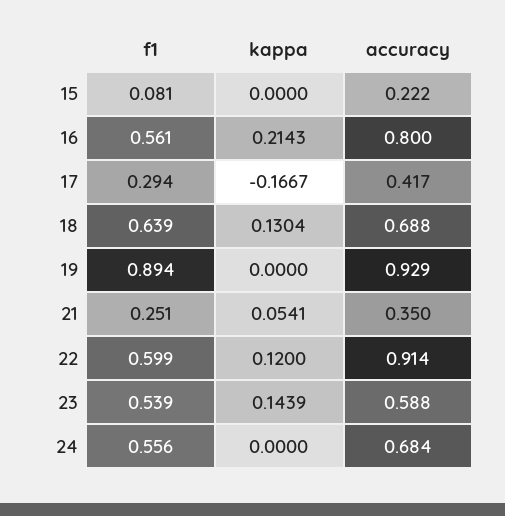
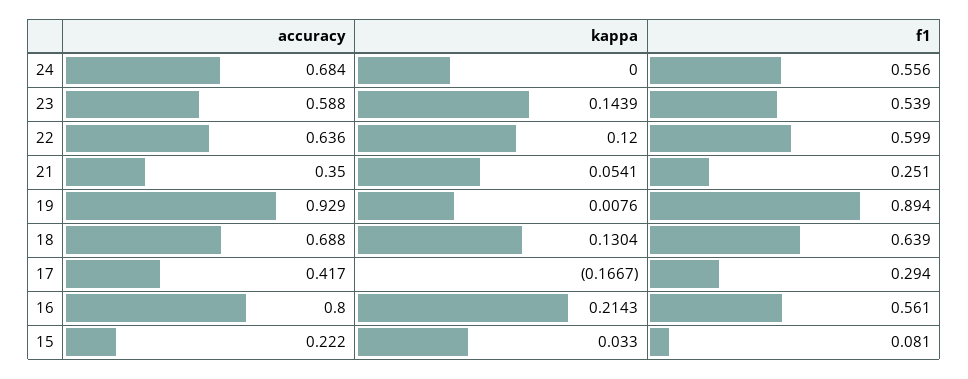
kappa, 15: 0 -> 0.033
kappa, 19: 0 -> 0.0076
accuracy, 22: 0.914 -> 0.636

